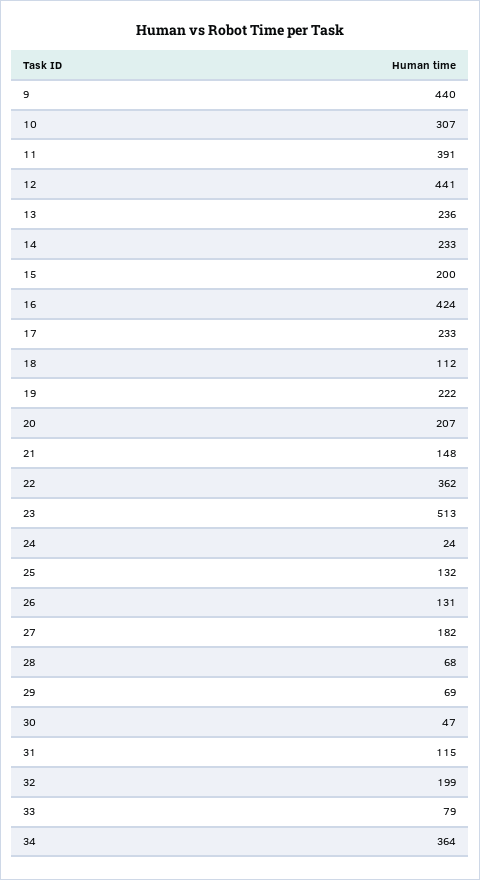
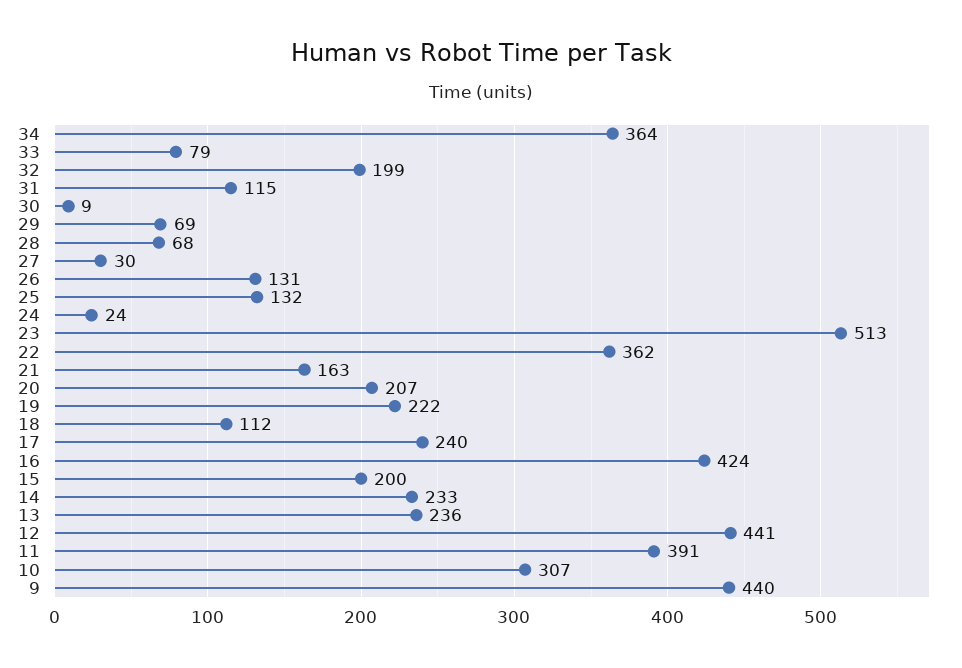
17: 233 -> 240
21: 148 -> 163
27: 182 -> 30
30: 47 -> 9

